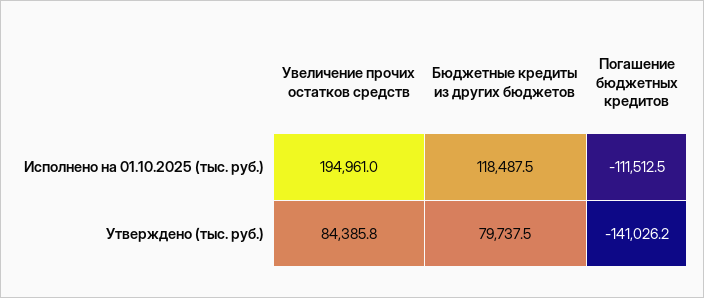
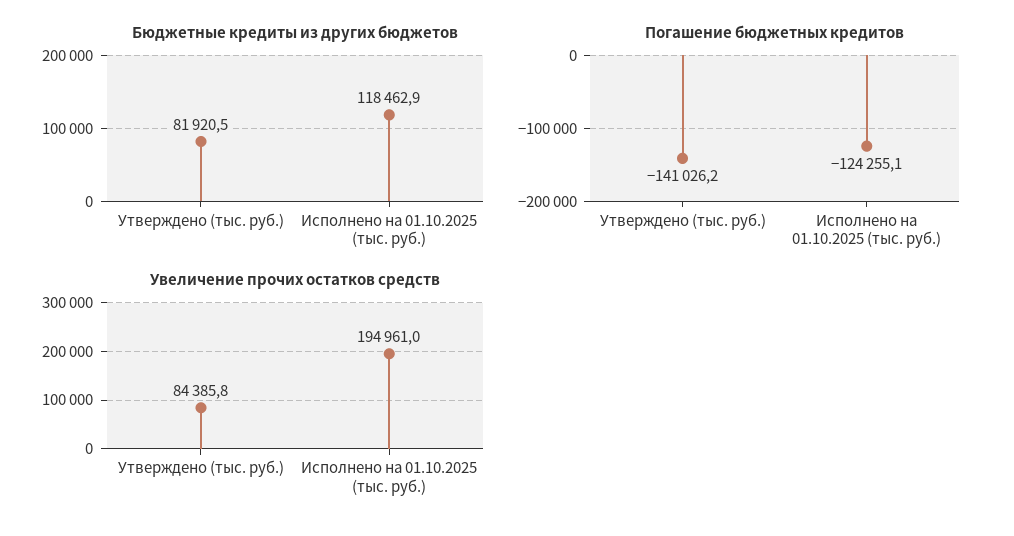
Бюджетные кредиты из других бюджетов, Исполнено на 01.10.2025 (тыс. руб.): 118487.5 -> 118462.9
Погашение бюджетных кредитов, Исполнено на 01.10.2025 (тыс. руб.): -111512.5 -> -124255.1
Бюджетные кредиты из других бюджетов, Утверждено (тыс. руб.): 79737.5 -> 81920.5

